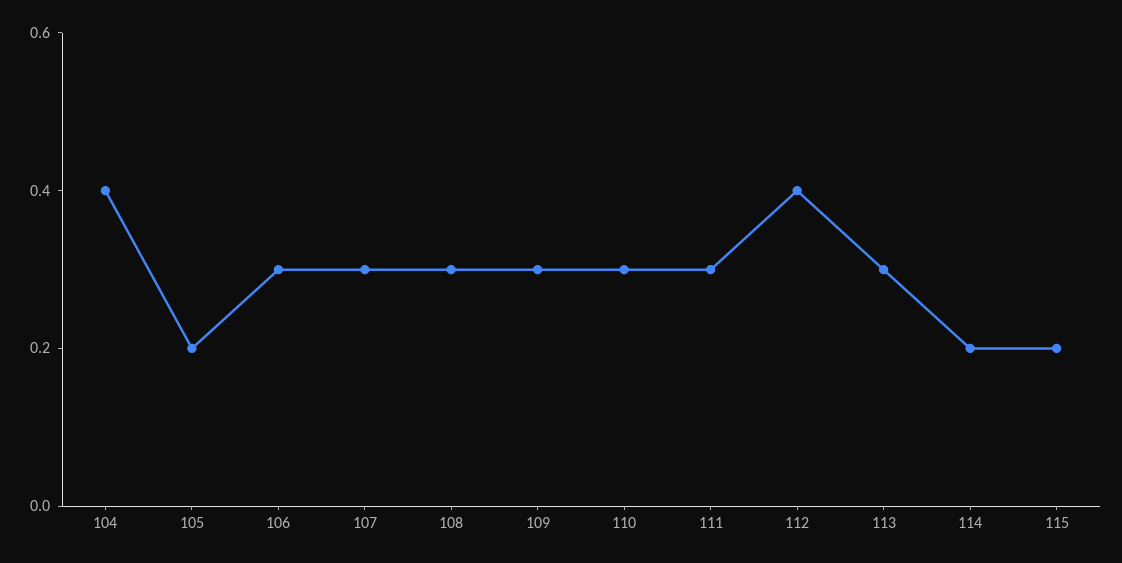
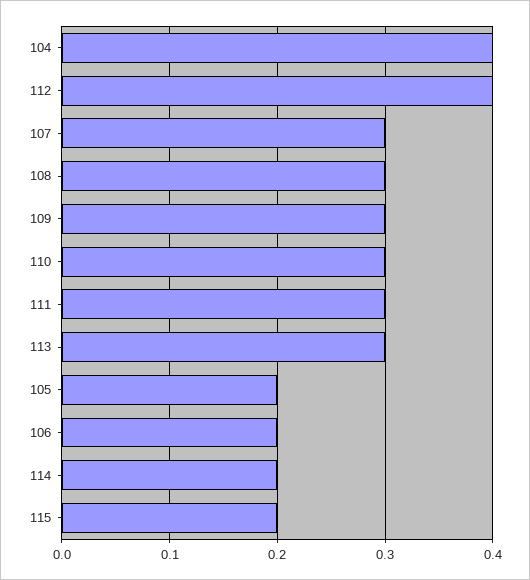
106: 0.3 -> 0.2

